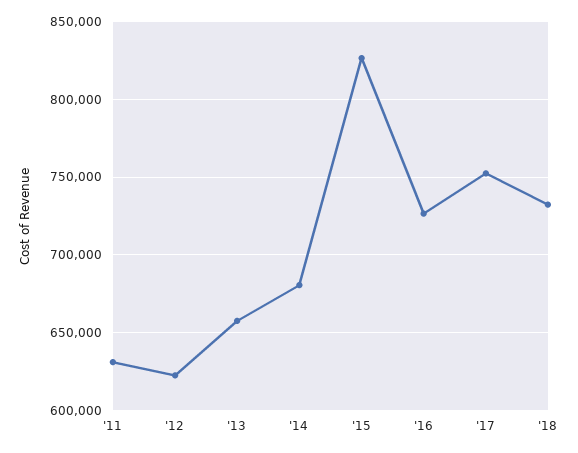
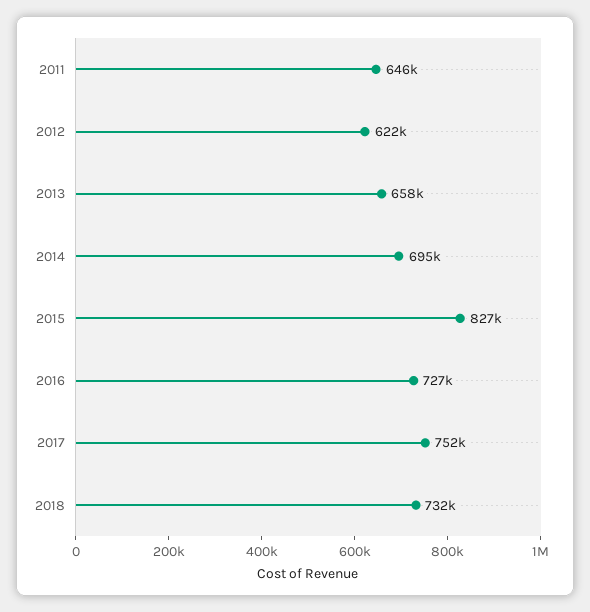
'11: 630000 -> 646000
'14: 680000 -> 695000

